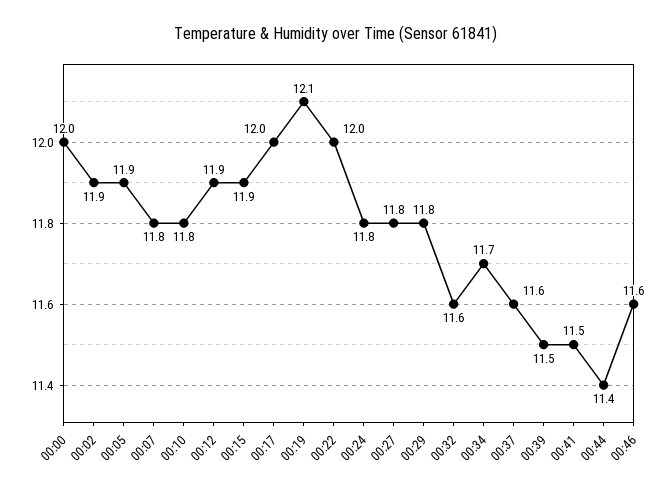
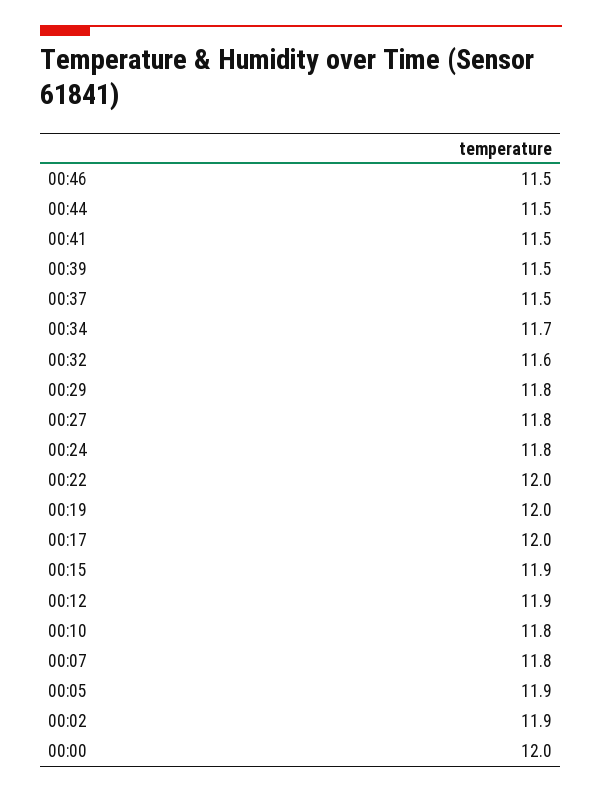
00:19: 12.1 -> 12
00:37: 11.6 -> 11.5
00:44: 11.4 -> 11.5
00:46: 11.6 -> 11.5

